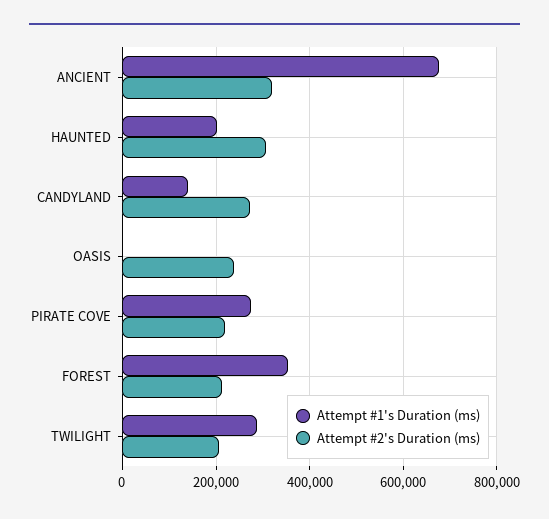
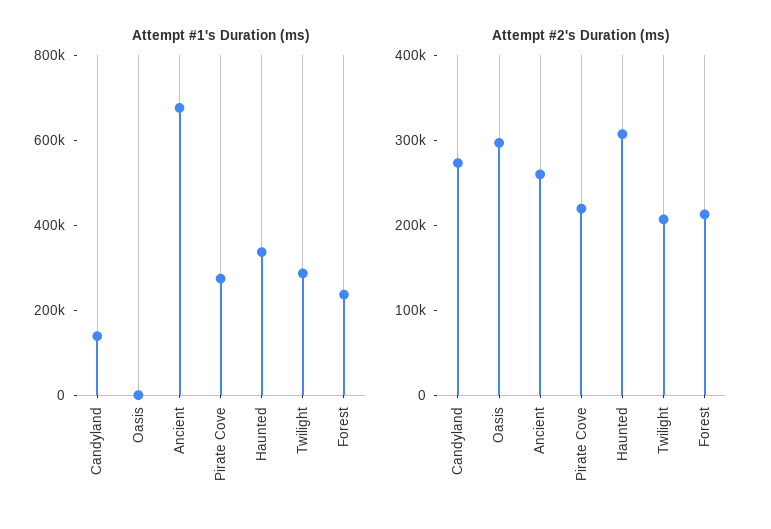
Attempt #2's Duration (ms), ANCIENT: 320000 -> 260000
Attempt #1's Duration (ms), HAUNTED: 200000 -> 350000
Attempt #2's Duration (ms), OASIS: 240000 -> 300000
Attempt #1's Duration (ms), FOREST: 360000 -> 250000

